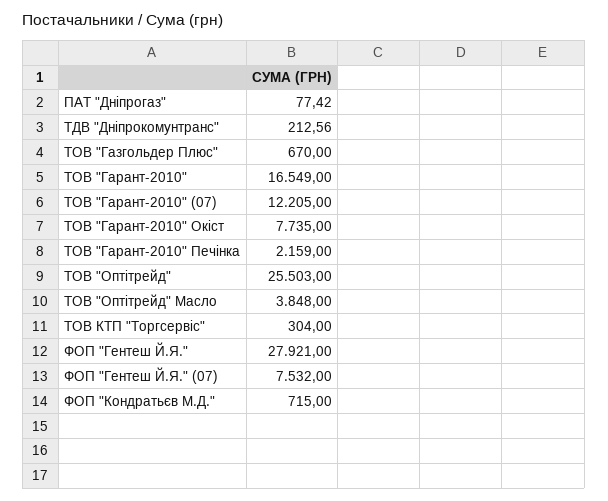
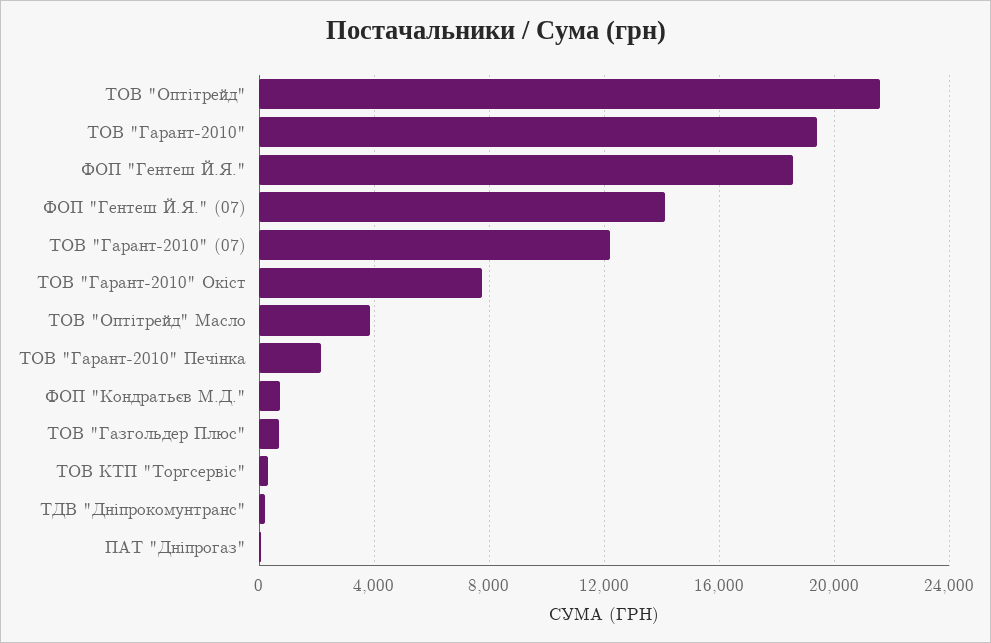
ТОВ "Гарант-2010": 16549 -> 19500
ТОВ "Оптітрейд": 25503 -> 21500
ФОП "Гентеш Й.Я.": 27921 -> 18500
ФОП "Гентеш Й.Я." (07): 7532 -> 14000

